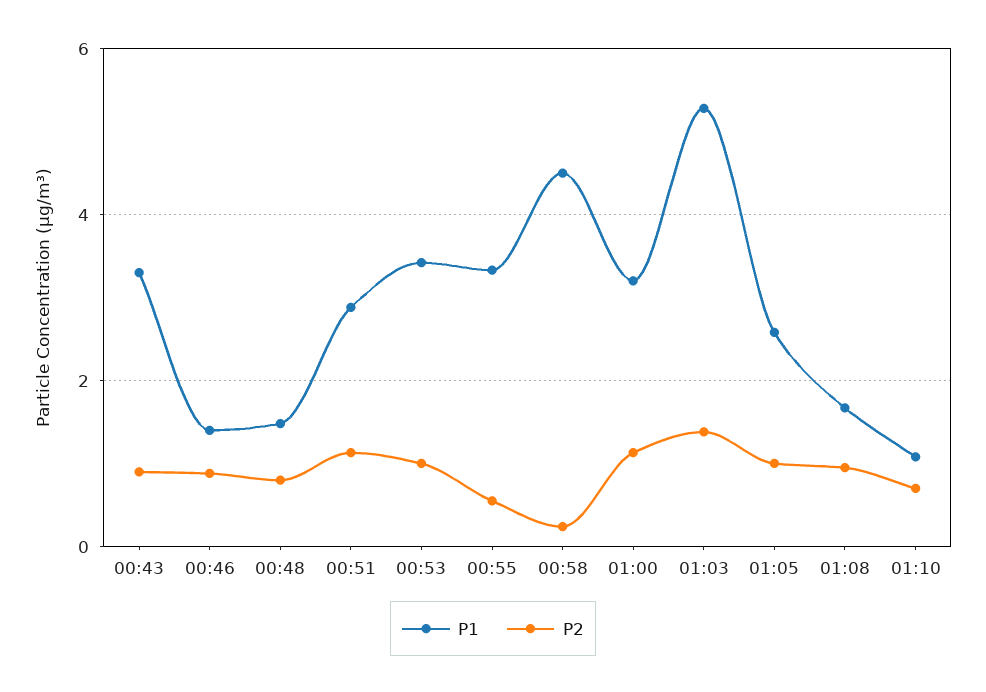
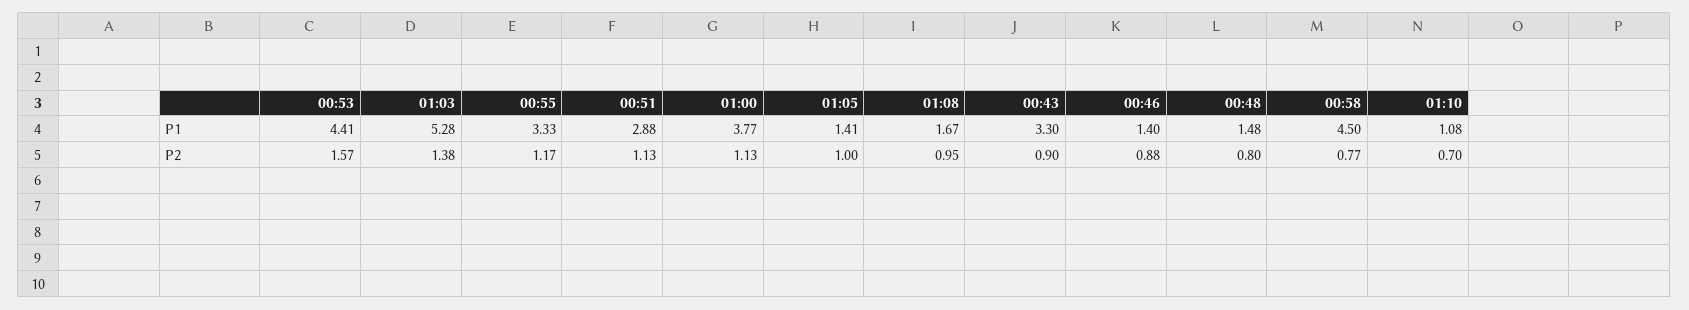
P1, 00:53: 3.4 -> 4.41
P2, 00:53: 1 -> 1.57
P2, 00:55: 0.6 -> 1.17
P2, 00:58: 0.2 -> 0.77
P1, 01:00: 3.2 -> 3.77
P1, 01:05: 2.6 -> 1.41

